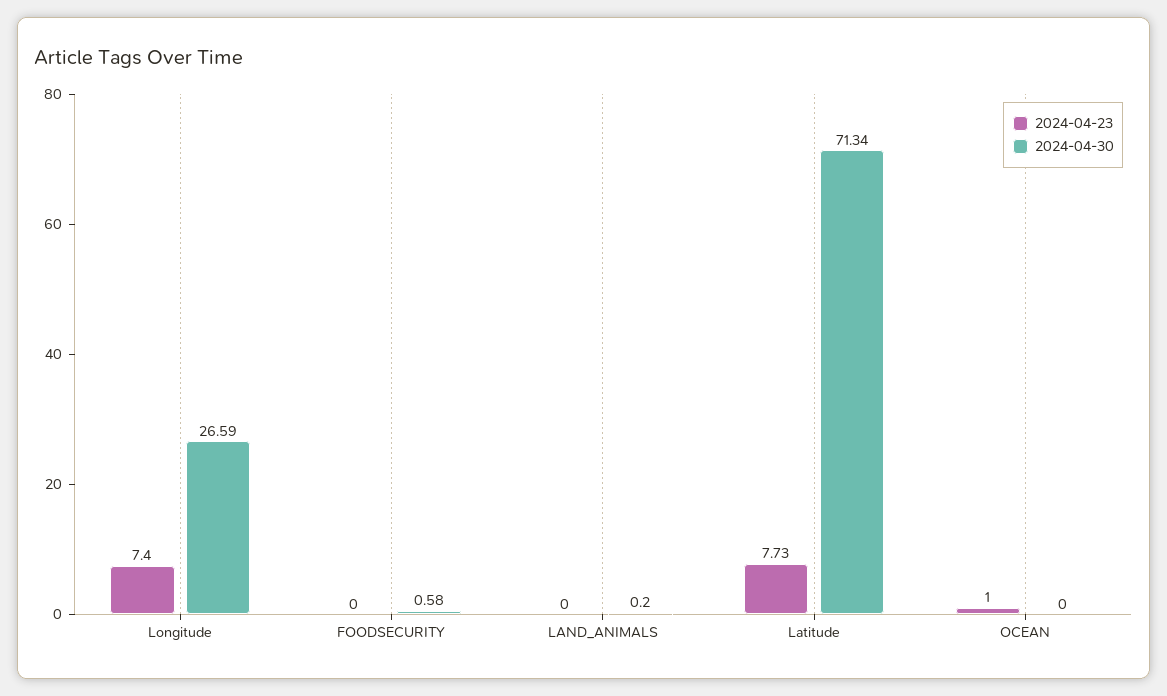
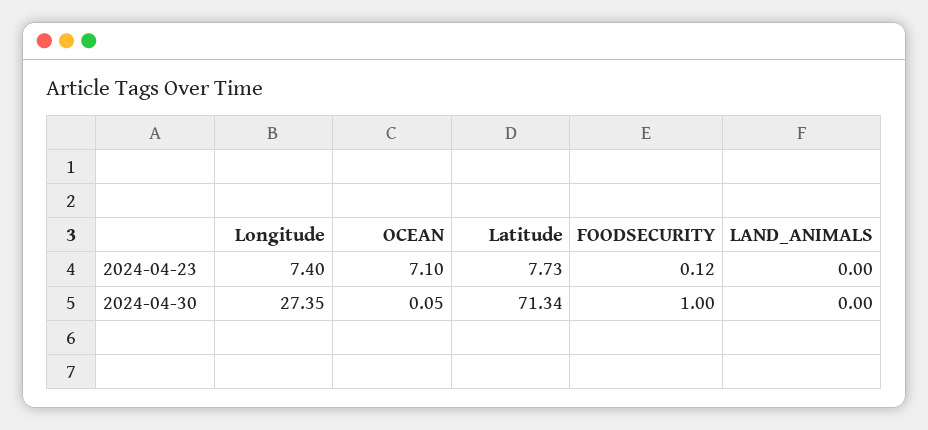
2024-04-30, Longitude: 26.59 -> 27.35
2024-04-23, FOODSECURITY: 0 -> 0.12
2024-04-30, FOODSECURITY: 0.58 -> 1
2024-04-30, LAND_ANIMALS: 0.2 -> 0
2024-04-23, OCEAN: 1 -> 7.1
2024-04-30, OCEAN: 0 -> 0.05

